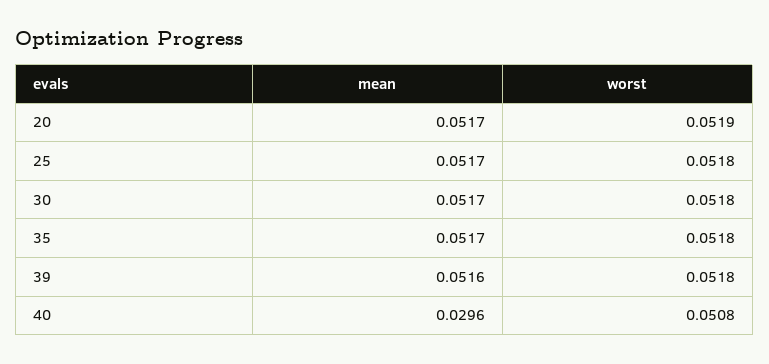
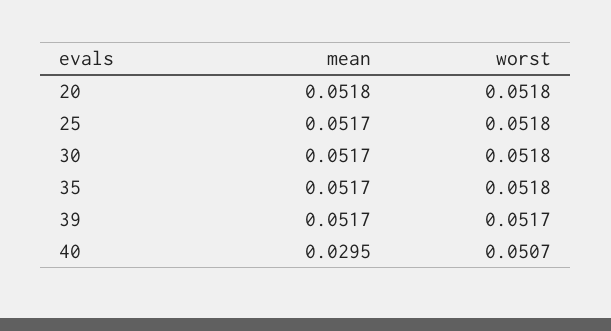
mean, 20: 0.0517 -> 0.0518
worst, 20: 0.0519 -> 0.0518
mean, 39: 0.0516 -> 0.0517
worst, 39: 0.0518 -> 0.0517
mean, 40: 0.0296 -> 0.0295
worst, 40: 0.0508 -> 0.0507

